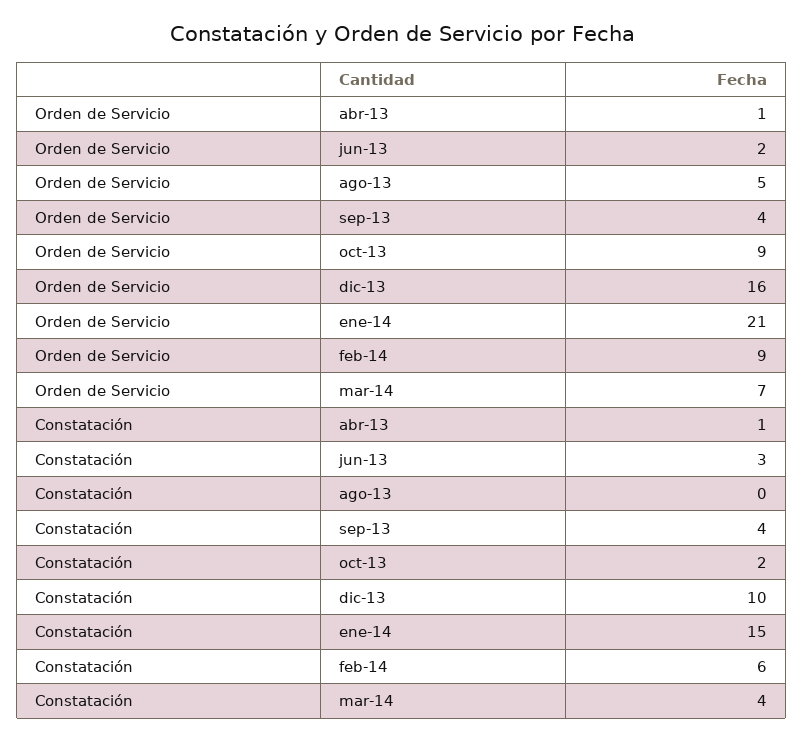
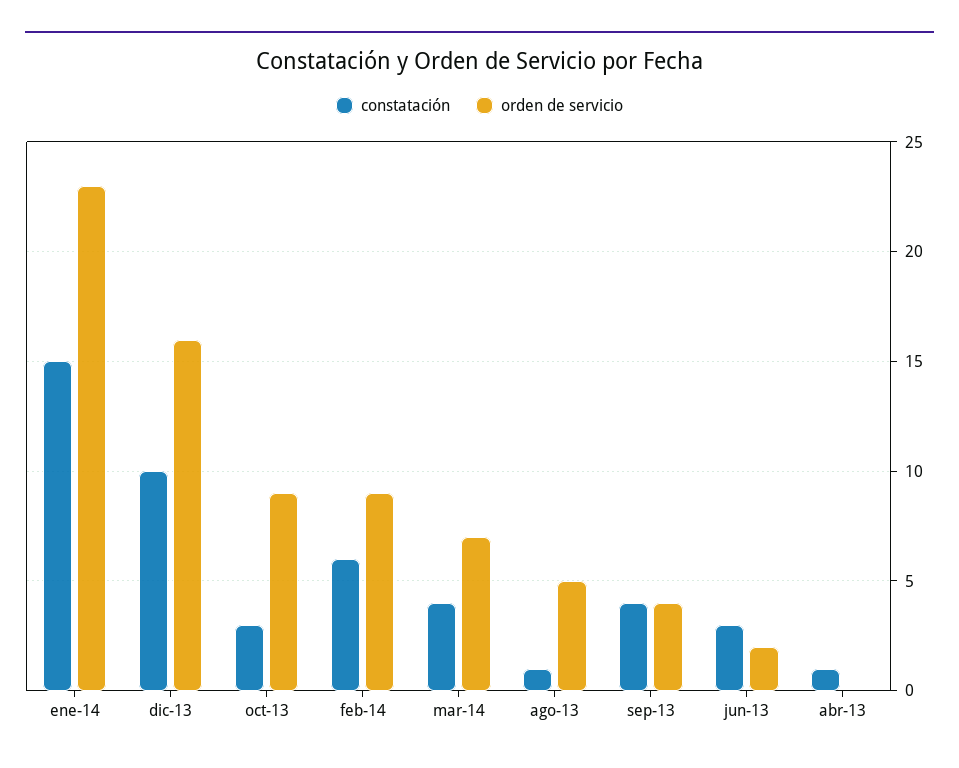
Orden de Servicio, abr-13: 1 -> 0
Orden de Servicio, ene-14: 21 -> 23
Constatación, ago-13: 0 -> 1
Constatación, oct-13: 2 -> 3

